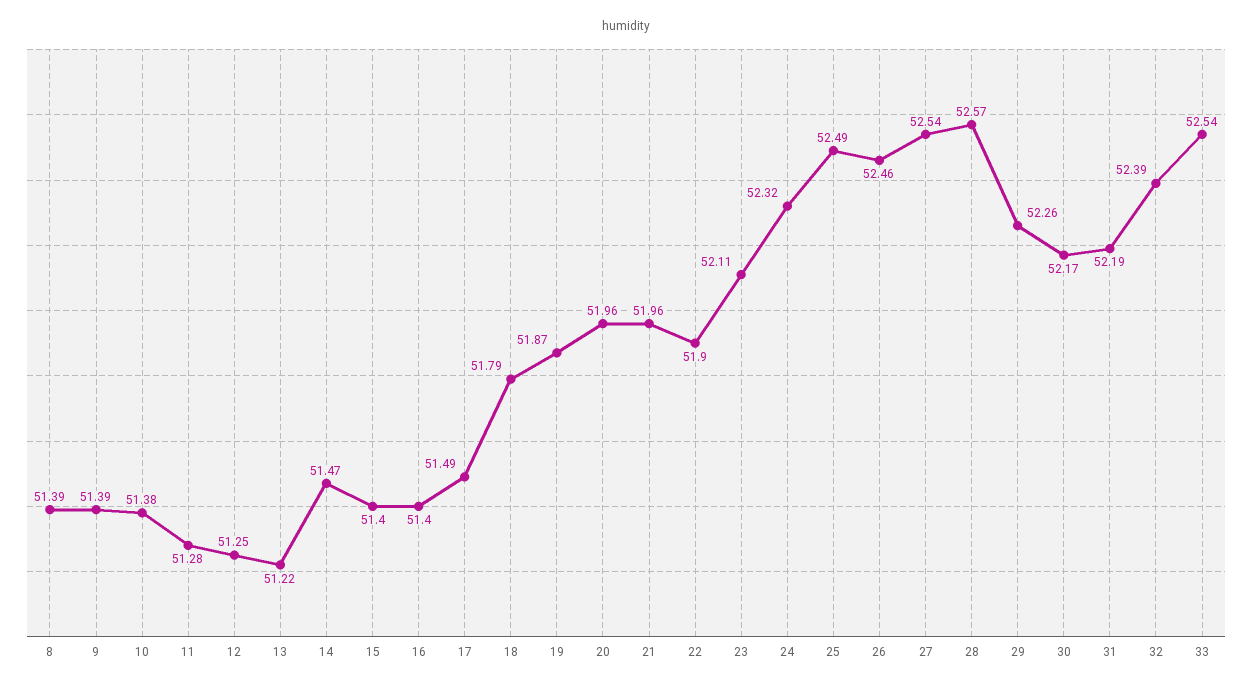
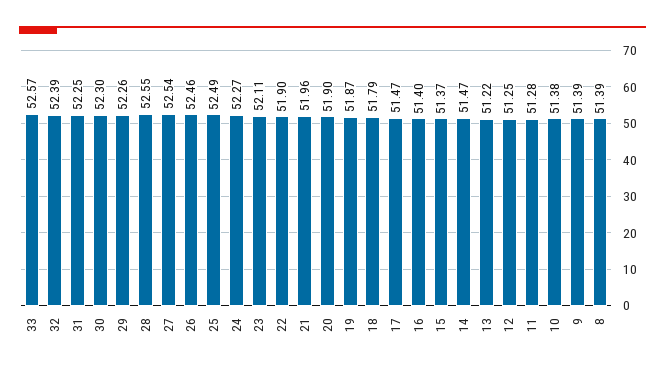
15: 51.4 -> 51.37
17: 51.49 -> 51.47
20: 51.96 -> 51.9
24: 52.32 -> 52.27
28: 52.57 -> 52.55
30: 52.17 -> 52.3
31: 52.19 -> 52.25
33: 52.54 -> 52.57

